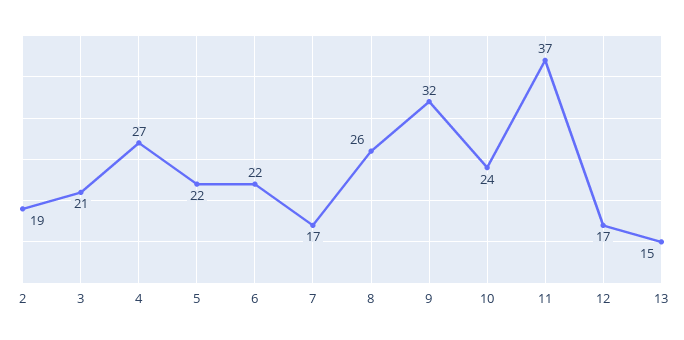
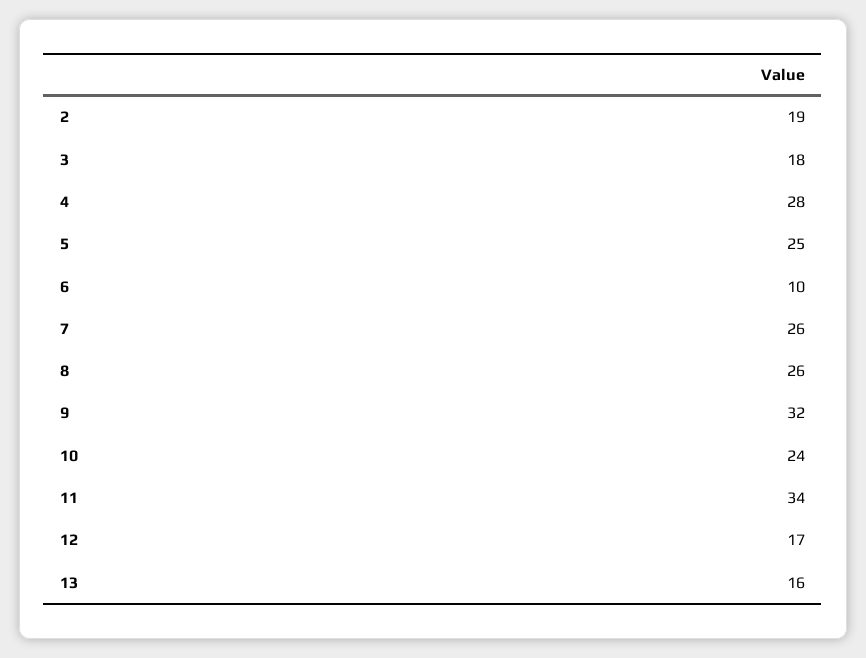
3: 21 -> 18
4: 27 -> 28
5: 22 -> 25
6: 22 -> 10
7: 17 -> 26
11: 37 -> 34
13: 15 -> 16

